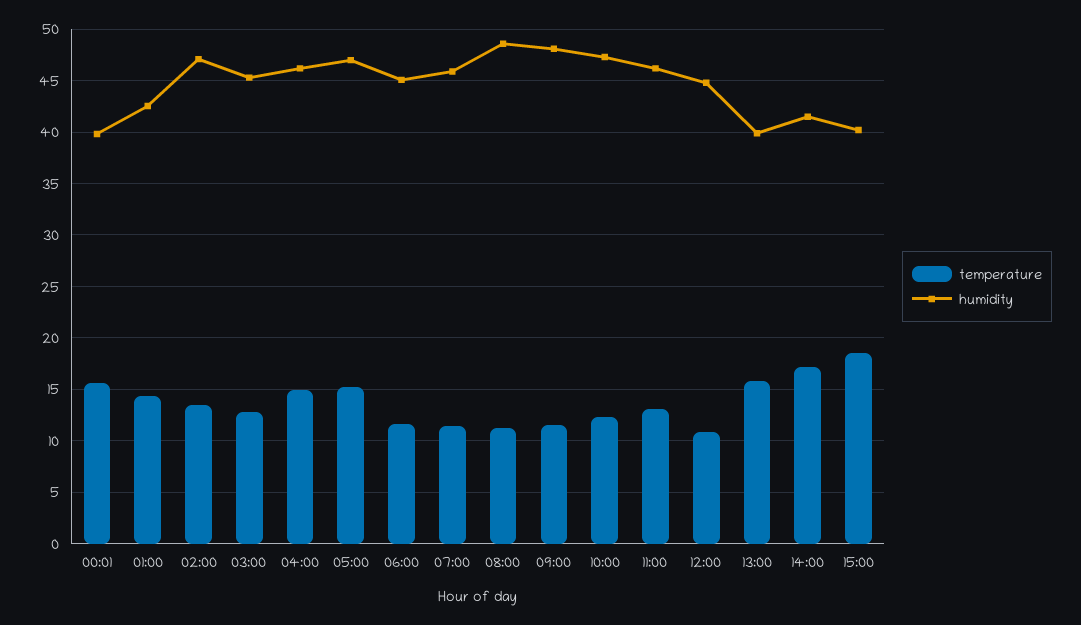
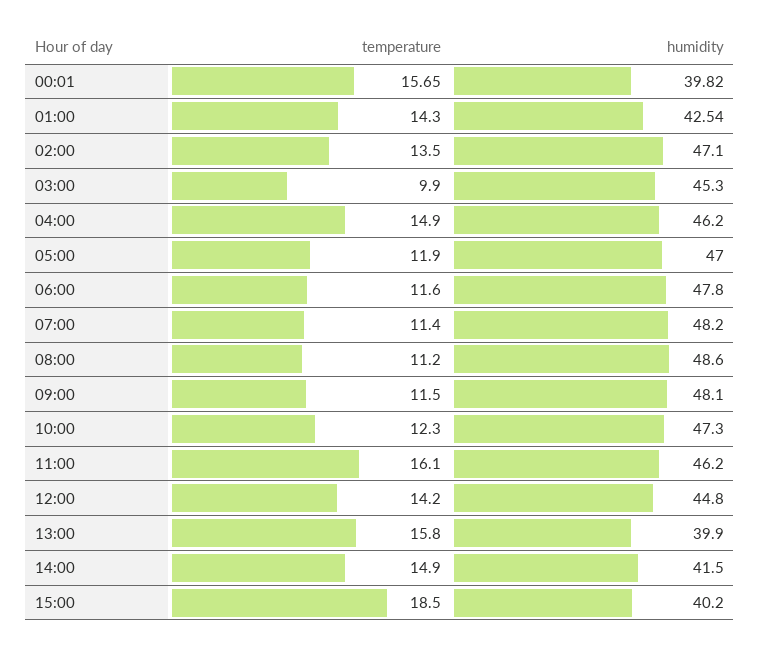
temperature, 03:00: 13 -> 9.9
temperature, 05:00: 15 -> 11.9
humidity, 06:00: 45 -> 47.8
humidity, 07:00: 46 -> 48.2
temperature, 11:00: 13 -> 16.1
temperature, 12:00: 11 -> 14.2
temperature, 14:00: 17 -> 14.9

